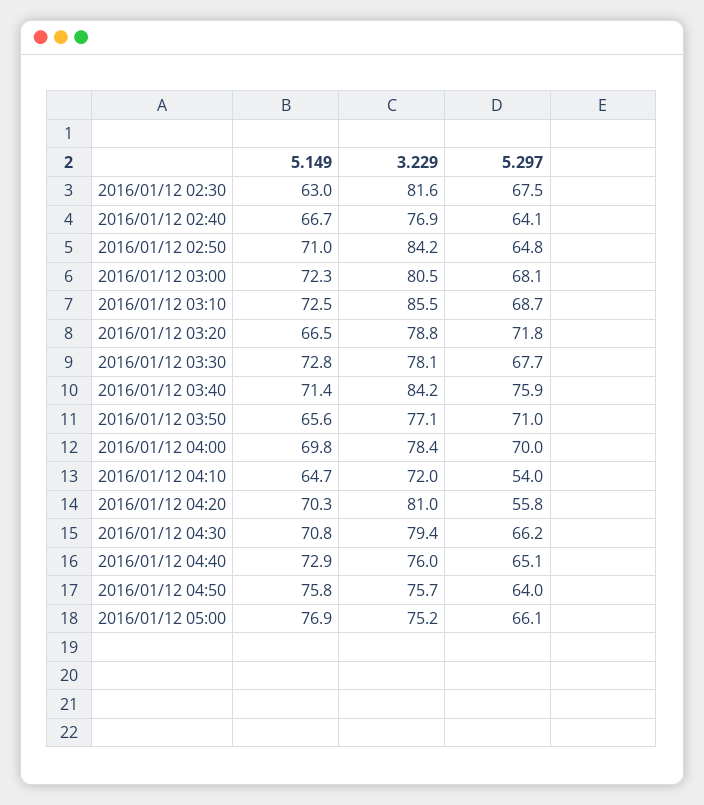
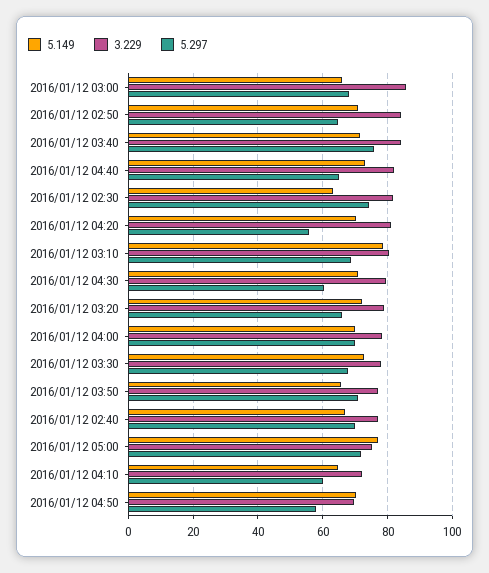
5.297, 2016/01/12 02:30: 67.5 -> 74
5.297, 2016/01/12 02:40: 64.1 -> 70
5.149, 2016/01/12 03:00: 72.3 -> 66
3.229, 2016/01/12 03:00: 80.5 -> 86
5.149, 2016/01/12 03:10: 72.5 -> 78
3.229, 2016/01/12 03:10: 85.5 -> 80
5.149, 2016/01/12 03:20: 66.5 -> 72
5.297, 2016/01/12 03:20: 71.8 -> 66
5.297, 2016/01/12 04:10: 54 -> 60
5.297, 2016/01/12 04:30: 66.2 -> 60
3.229, 2016/01/12 04:40: 76 -> 82
5.149, 2016/01/12 04:50: 75.8 -> 70
3.229, 2016/01/12 04:50: 75.7 -> 70
5.297, 2016/01/12 04:50: 64 -> 58
5.297, 2016/01/12 05:00: 66.1 -> 72

